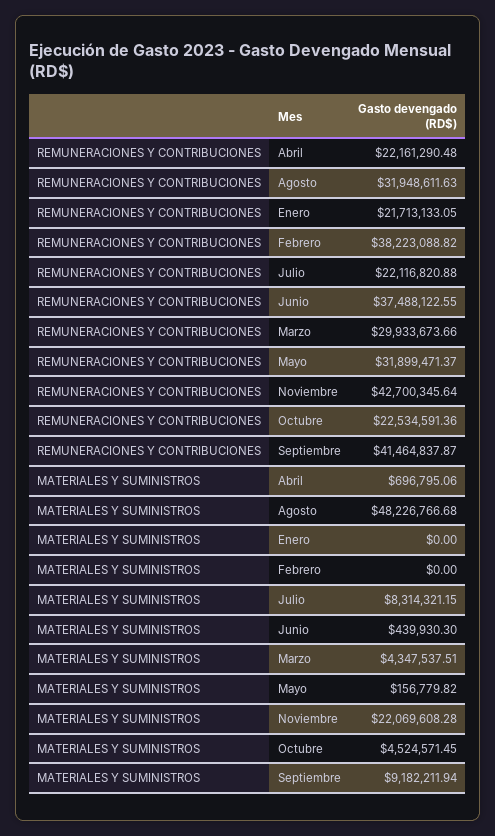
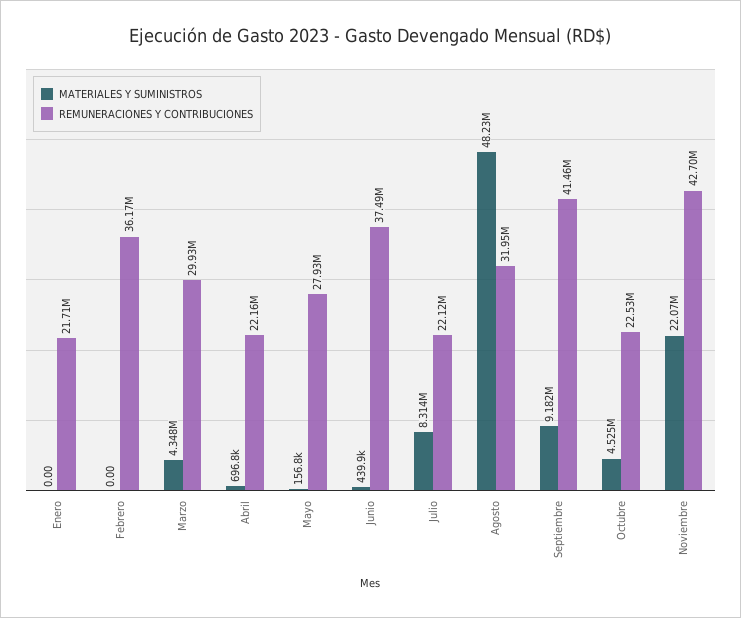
REMUNERACIONES Y CONTRIBUCIONES, Febrero: 38223088.82 -> 36170000
REMUNERACIONES Y CONTRIBUCIONES, Mayo: 31899471.37 -> 27930000

